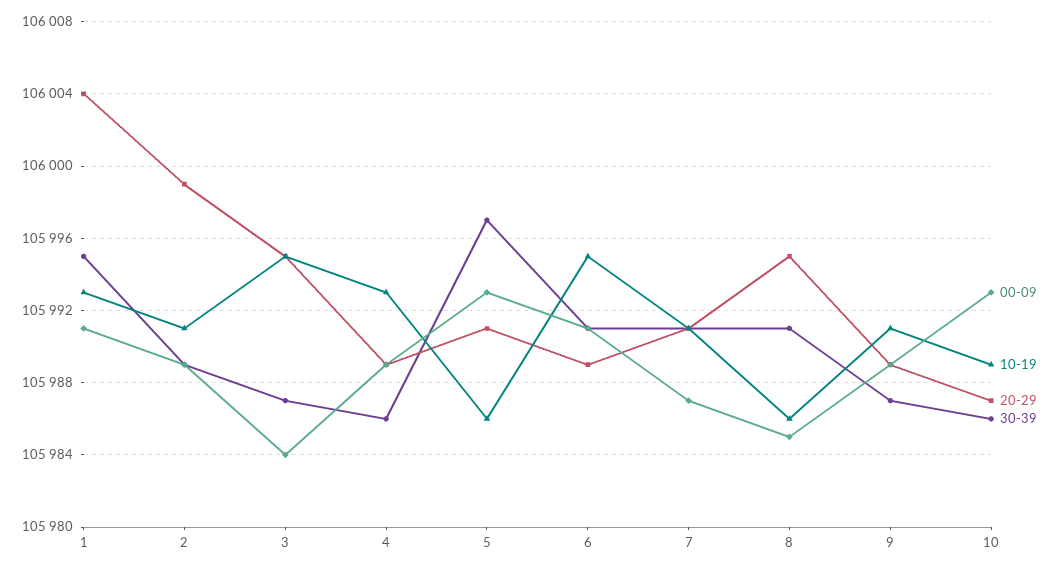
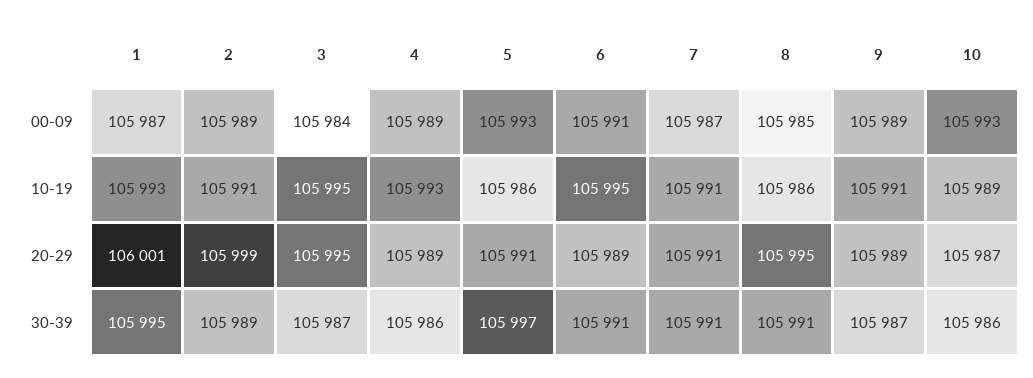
00-09, 1: 105991 -> 105987
20-29, 1: 106004 -> 106001

